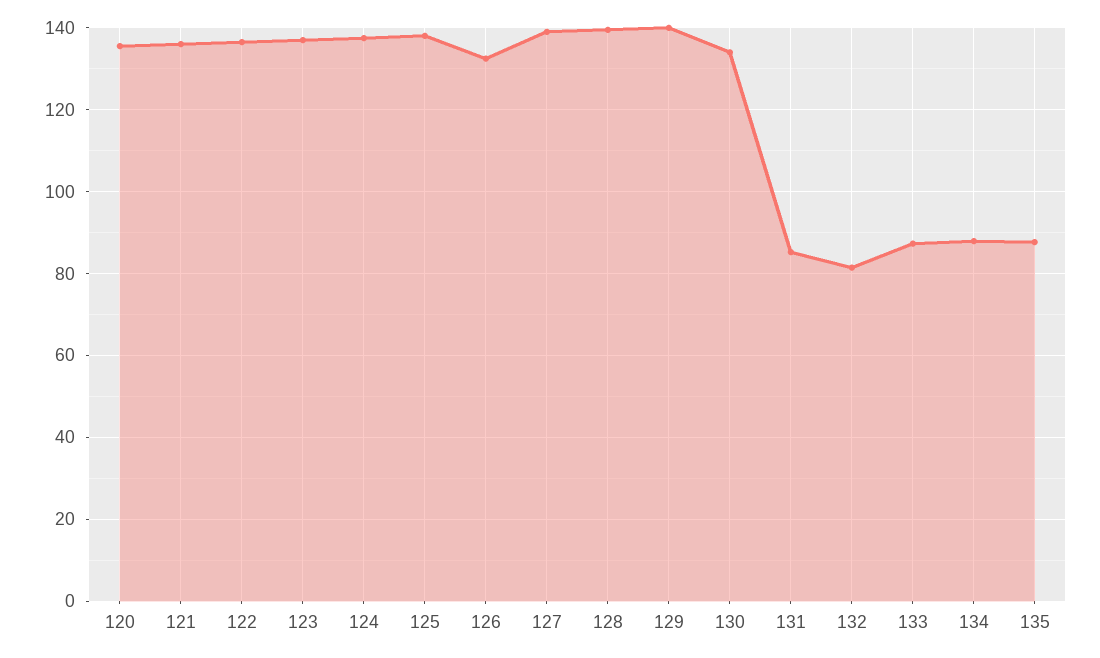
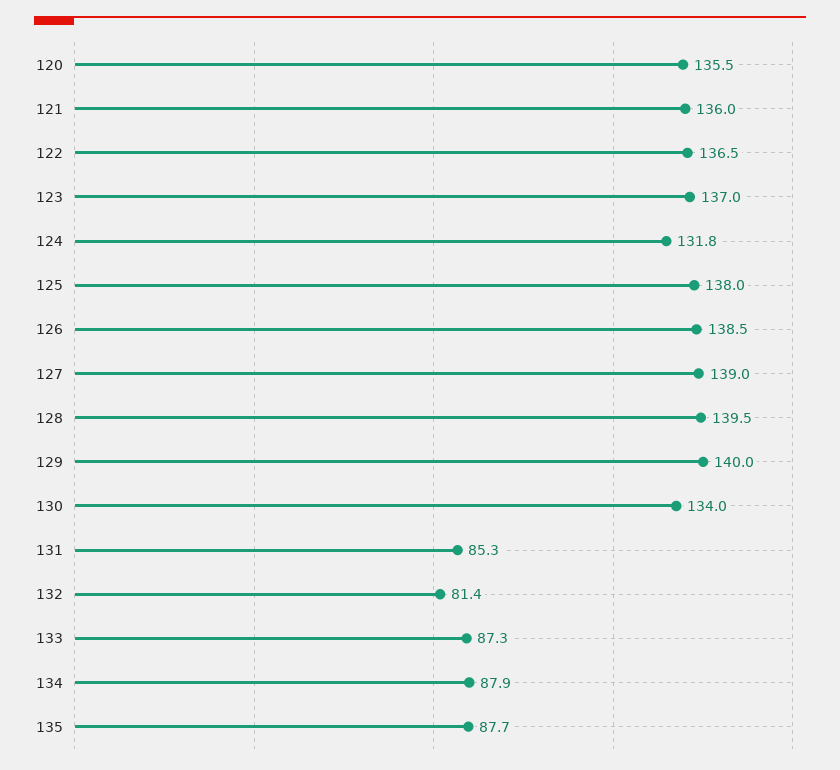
124: 138 -> 131.8
126: 132 -> 138.5

